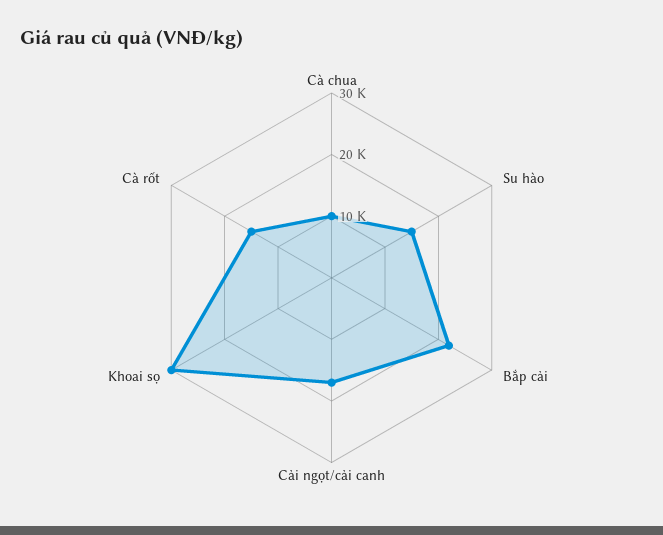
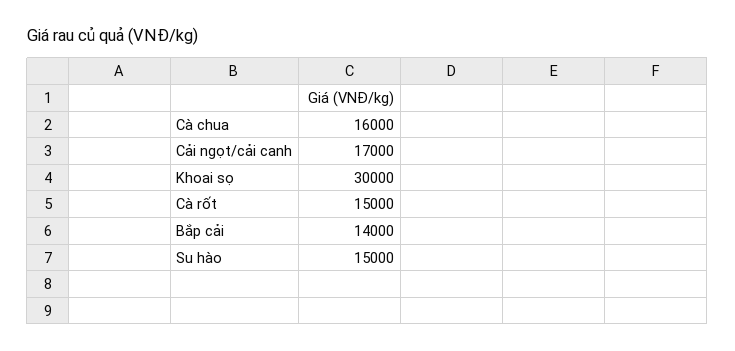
Cà chua: 10000 -> 16000
Bắp cải: 22000 -> 14000

